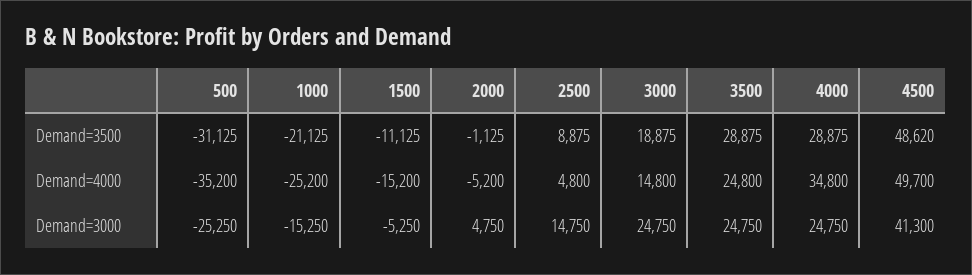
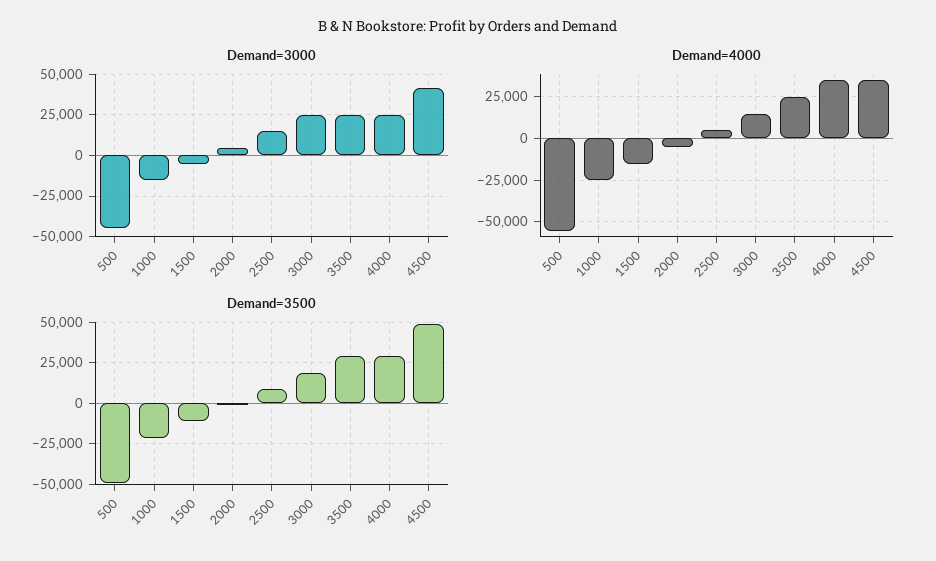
Demand=3500, 500: -31125 -> -50000
Demand=4000, 500: -35200 -> -55000
Demand=4000, 4500: 49700 -> 35000
Demand=3000, 500: -25250 -> -45000

